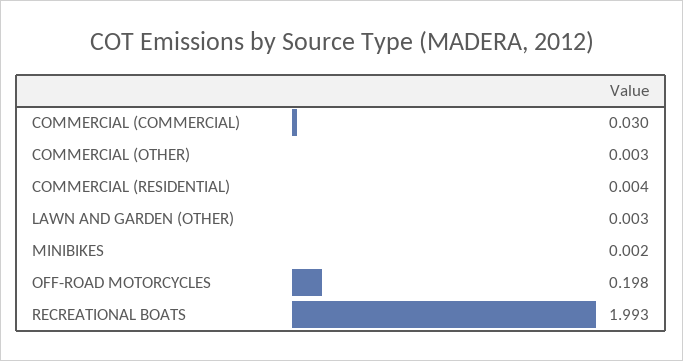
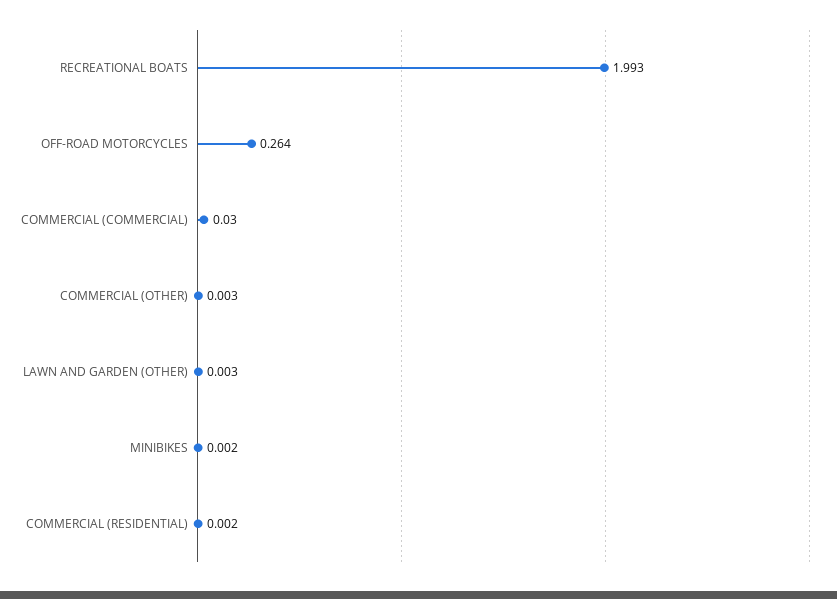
COMMERCIAL (RESIDENTIAL): 0.004 -> 0.002
OFF-ROAD MOTORCYCLES: 0.198 -> 0.264

